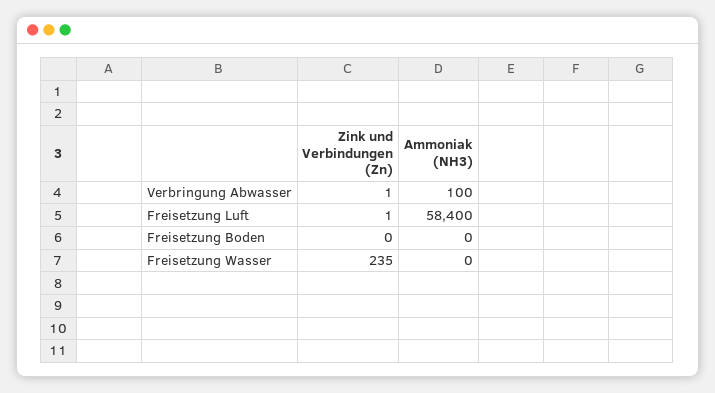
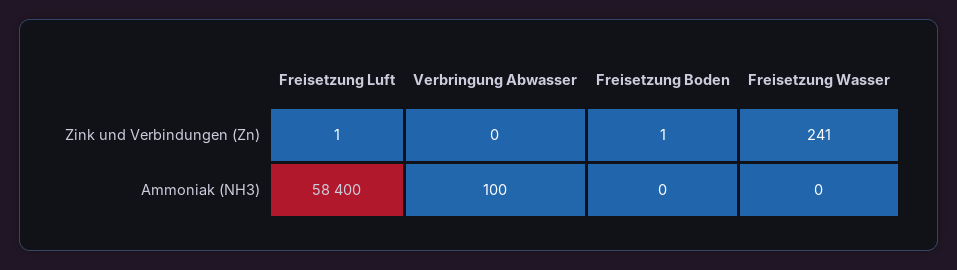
Zink und Verbindungen (Zn), Verbringung Abwasser: 1 -> 0
Zink und Verbindungen (Zn), Freisetzung Boden: 0 -> 1
Zink und Verbindungen (Zn), Freisetzung Wasser: 235 -> 241

